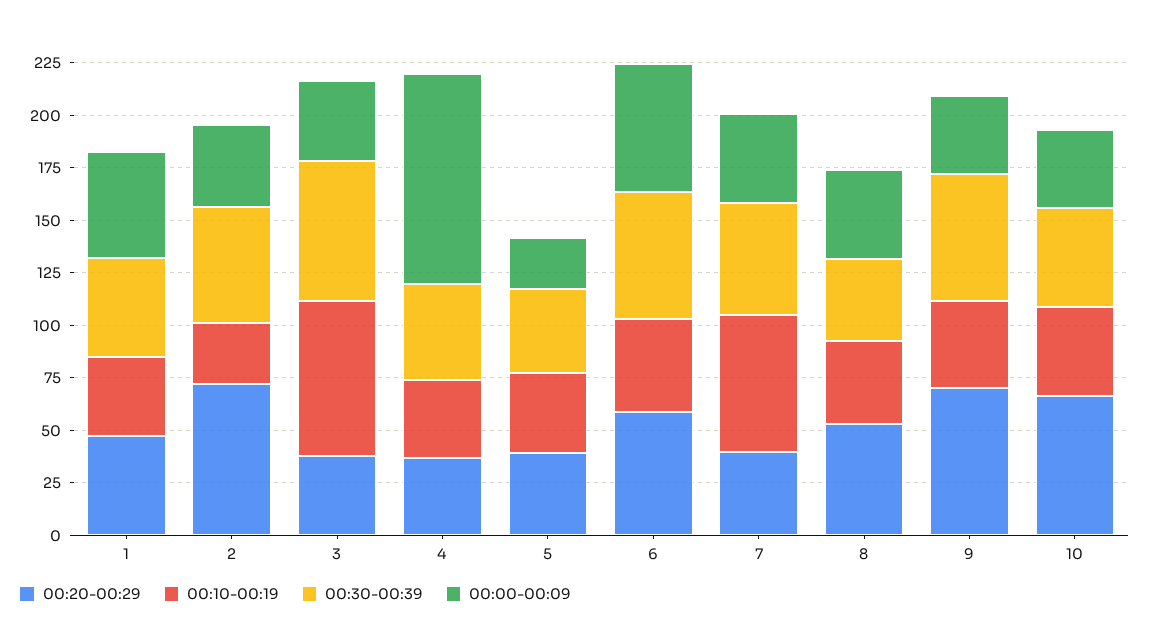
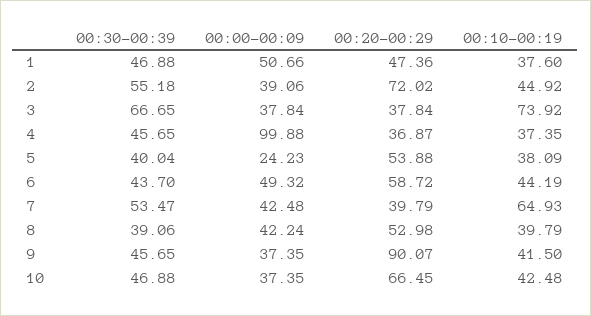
00:10-00:19, 2: 30 -> 44.92
00:20-00:29, 5: 40 -> 53.88
00:30-00:39, 6: 60 -> 43.7
00:00-00:09, 6: 60 -> 49.32
00:20-00:29, 9: 70 -> 90.07
00:30-00:39, 9: 60 -> 45.65

